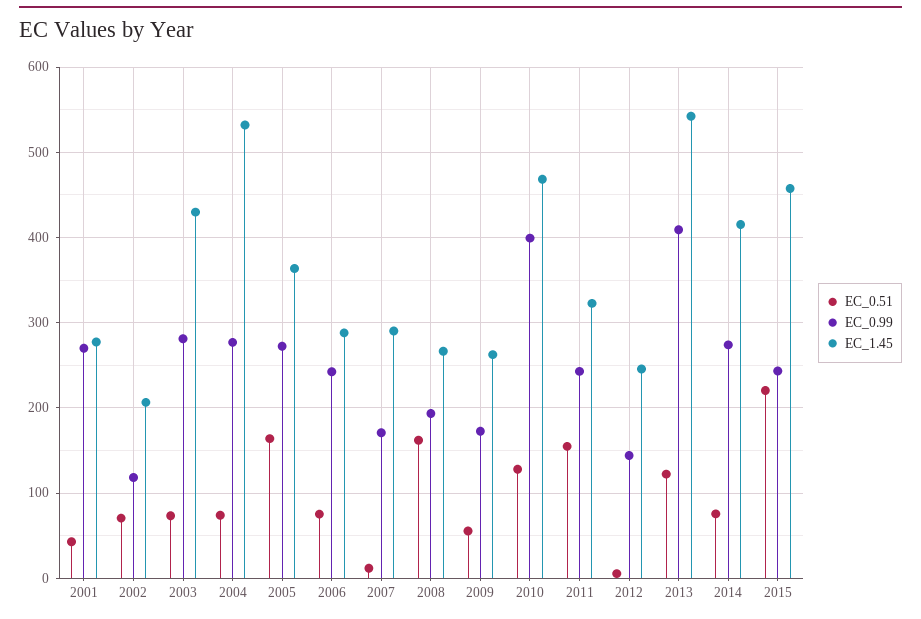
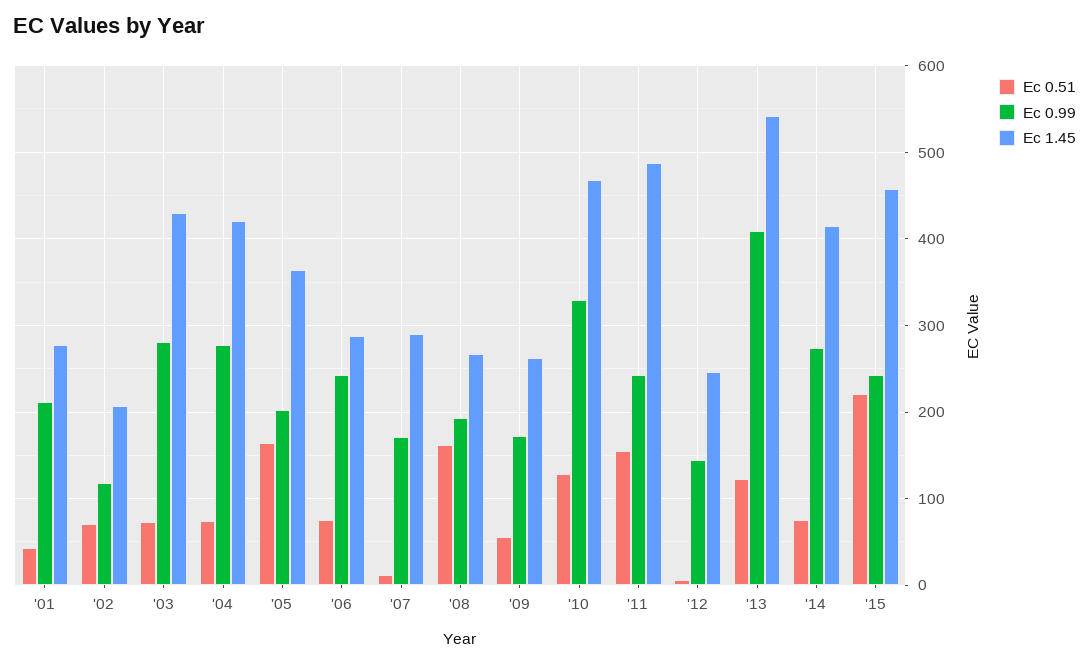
EC_0.99, 2001: 270 -> 210
EC_1.45, 2004: 530 -> 420
EC_0.99, 2005: 270 -> 200
EC_0.99, 2010: 400 -> 330
EC_1.45, 2011: 320 -> 490

